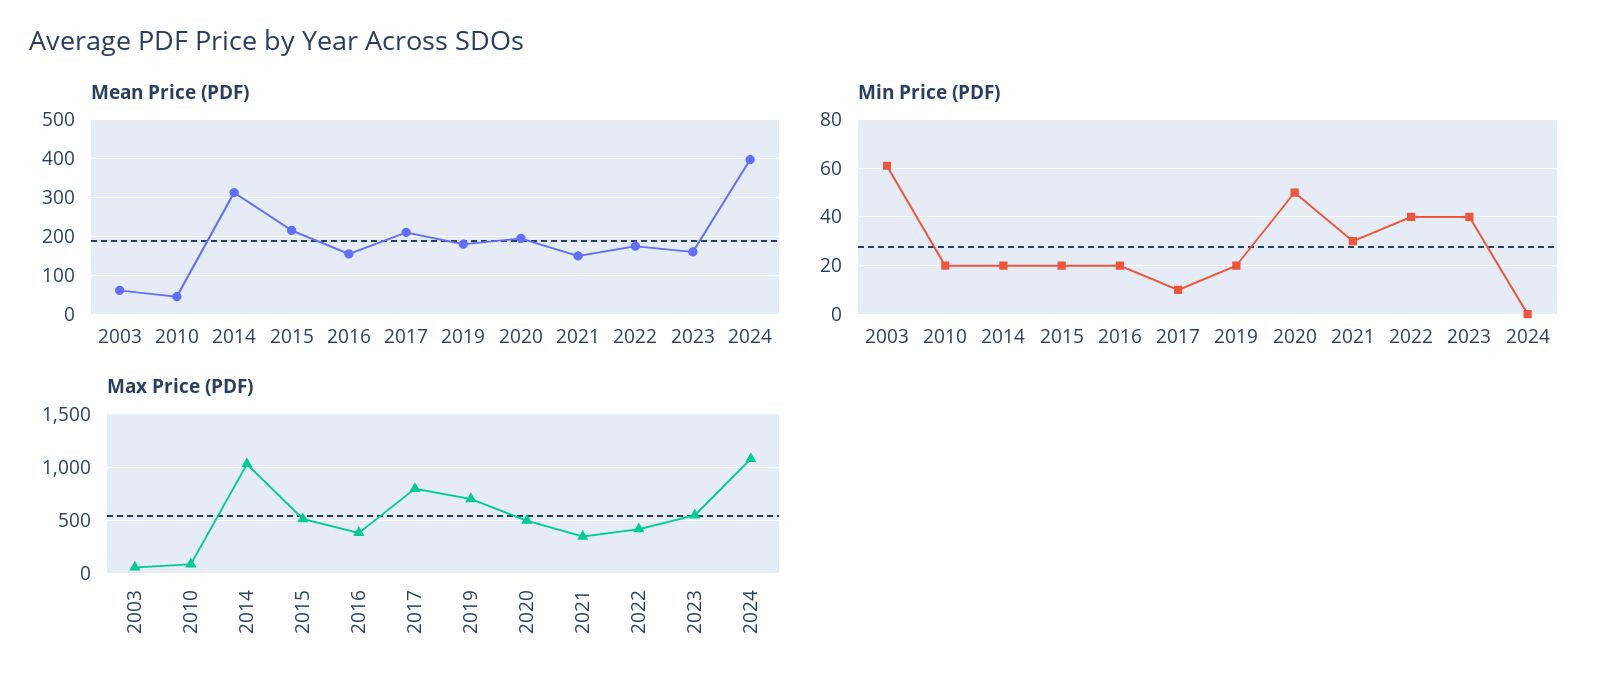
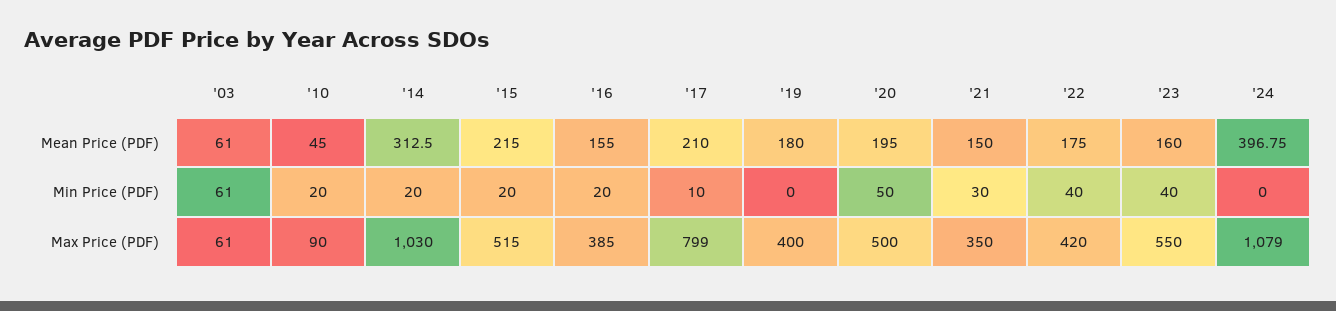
Min Price (PDF), 2019: 20 -> 0
Max Price (PDF), 2019: 700 -> 400

